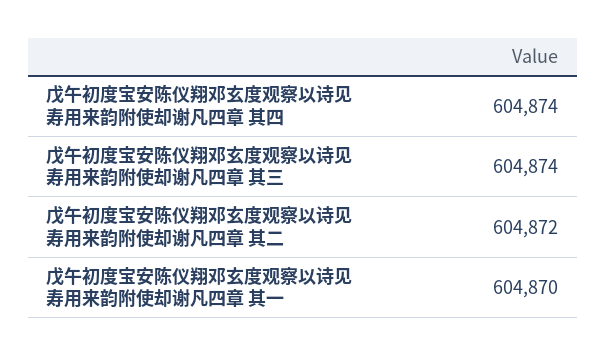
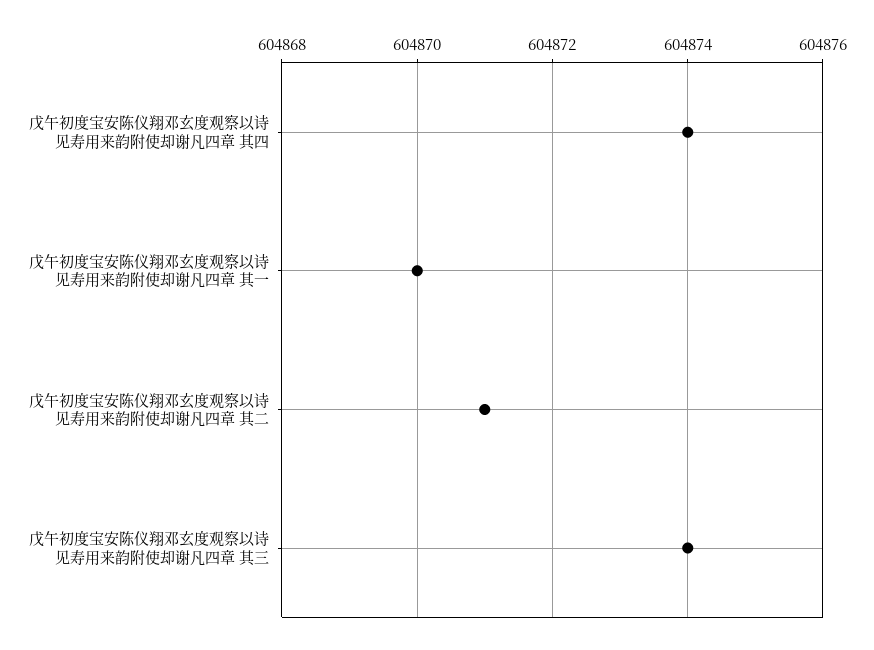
戊午初度宝安陈仪翔邓玄度观察以诗见寿用来韵附使却谢凡四章 其二: 604872 -> 604871

